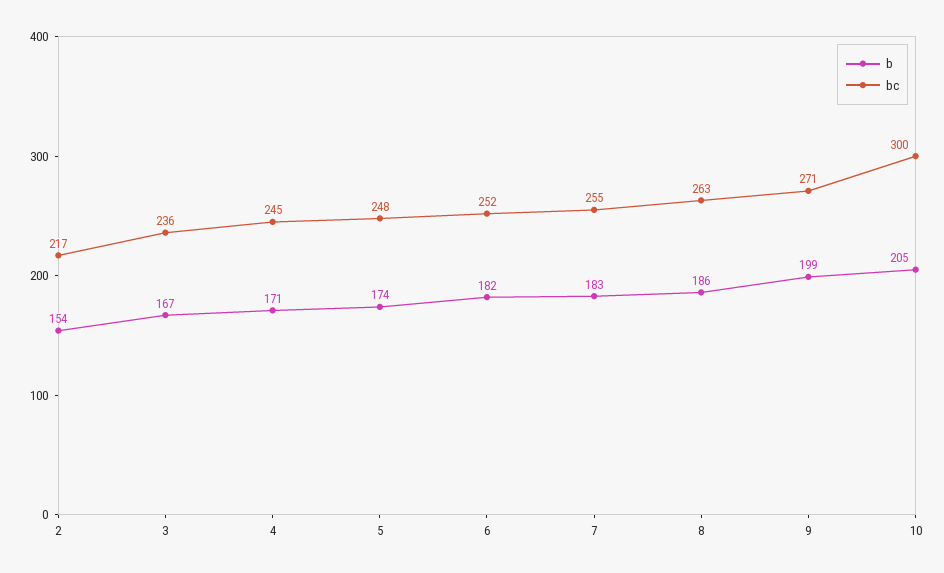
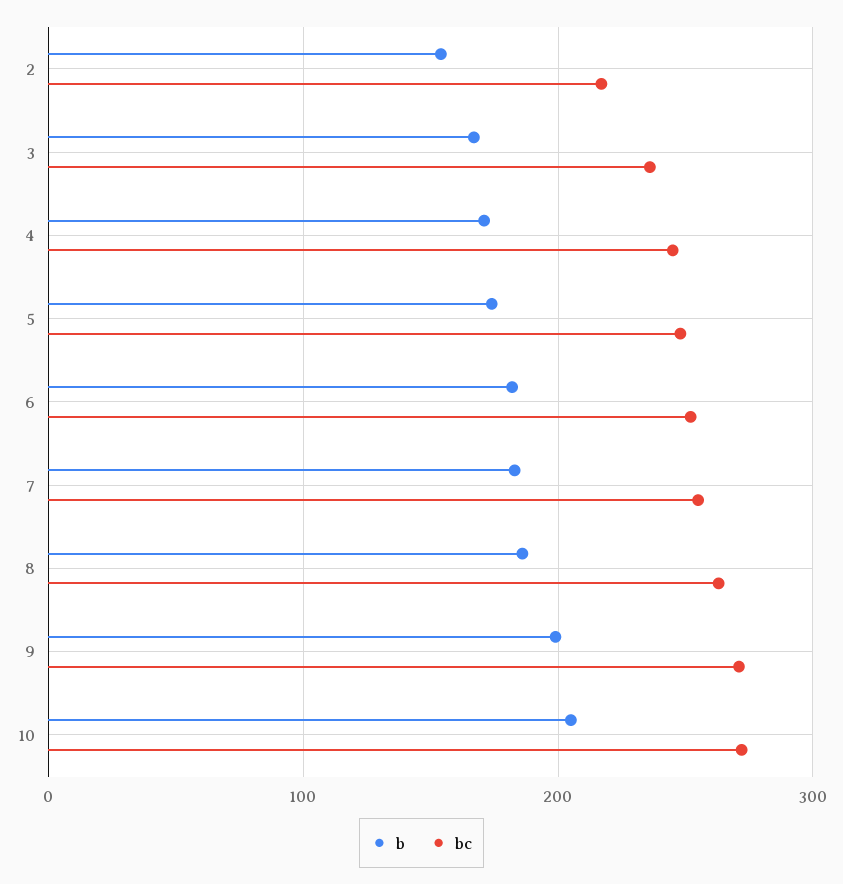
bc, 10: 300 -> 270

